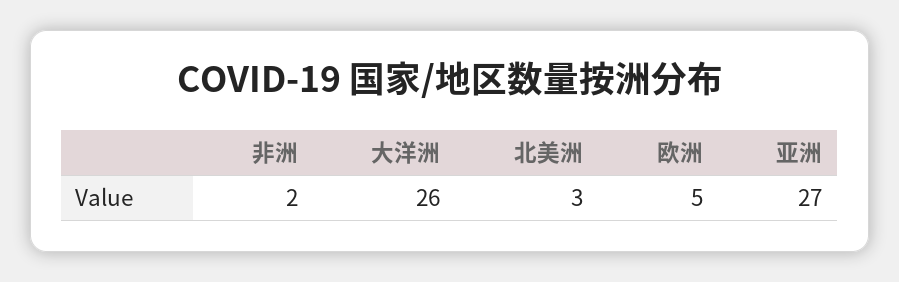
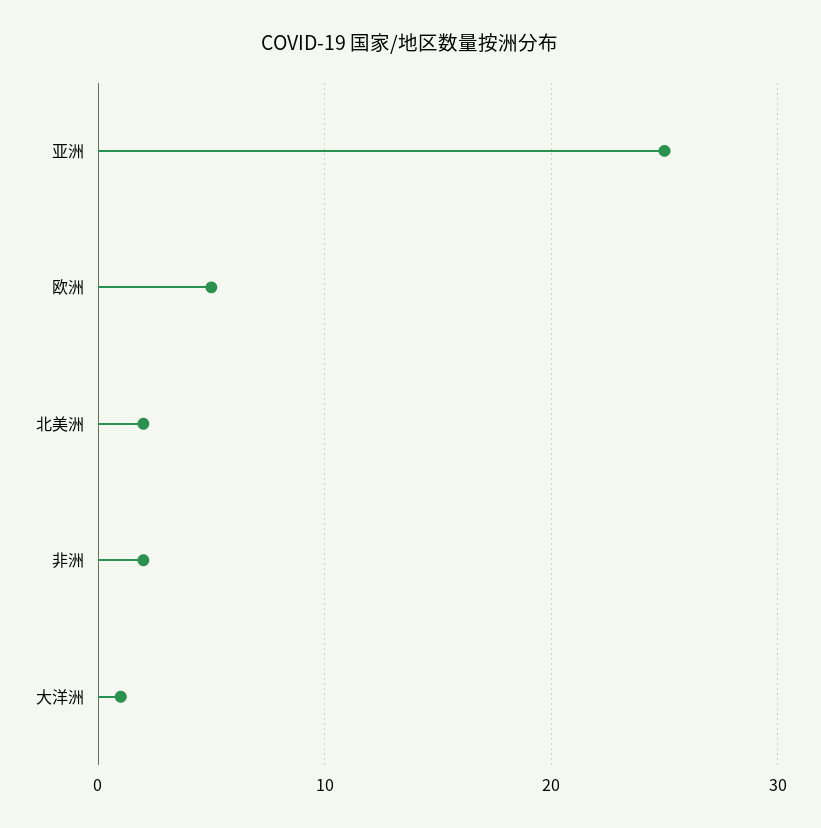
大洋洲: 26 -> 1
北美洲: 3 -> 2
亚洲: 27 -> 25

